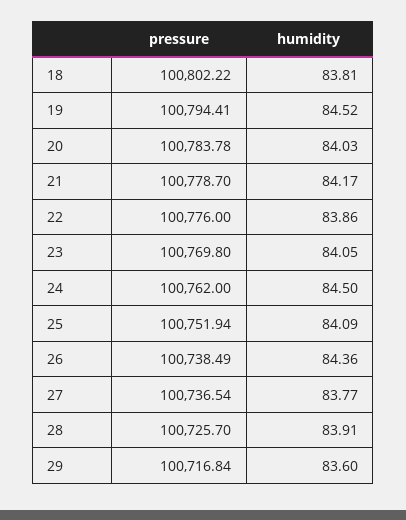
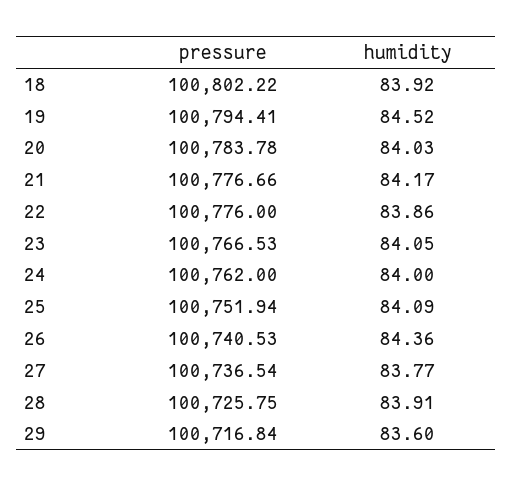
humidity, 18: 83.81 -> 83.92
pressure, 21: 100778.7 -> 100776.66
pressure, 23: 100769.8 -> 100766.53
humidity, 24: 84.5 -> 84
pressure, 26: 100738.49 -> 100740.53
pressure, 28: 100725.7 -> 100725.75

